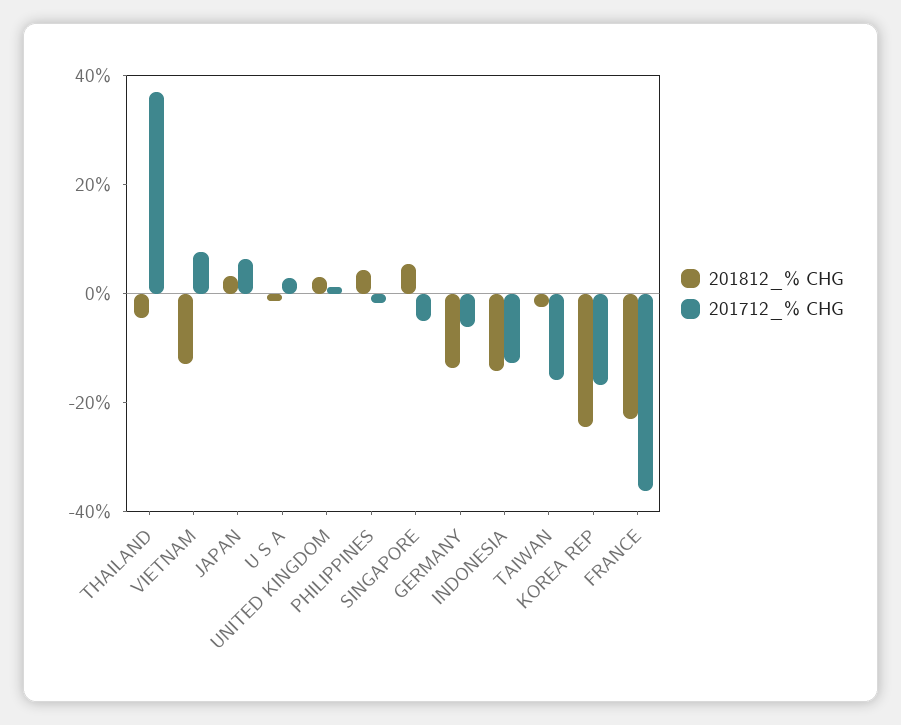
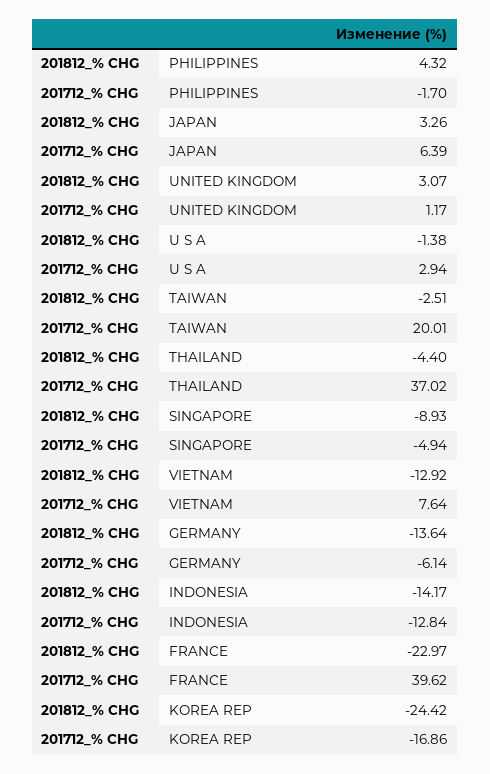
201812_% CHG, SINGAPORE: 5 -> -8.93
201712_% CHG, TAIWAN: -15 -> 20.01
201712_% CHG, FRANCE: -35 -> 39.62

